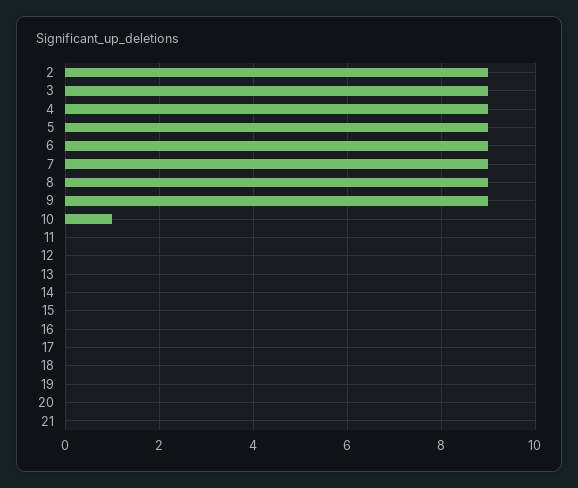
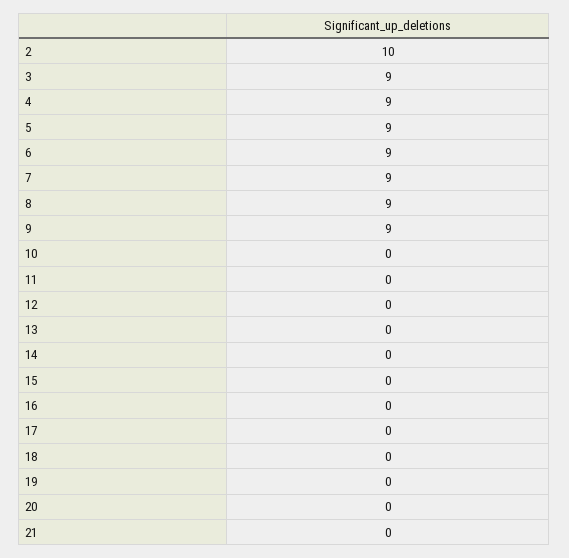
2: 9 -> 10
10: 1 -> 0

